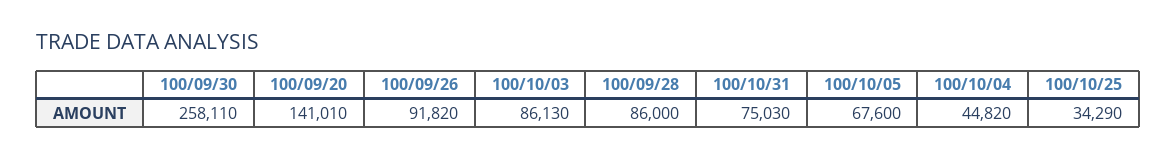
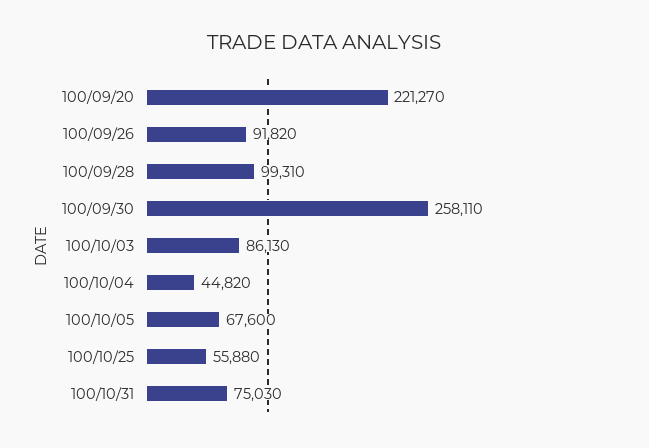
100/09/20: 141010 -> 221270
100/09/28: 86000 -> 99310
100/10/25: 34290 -> 55880

